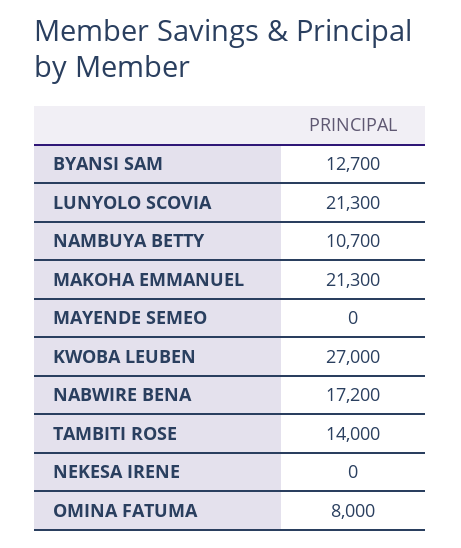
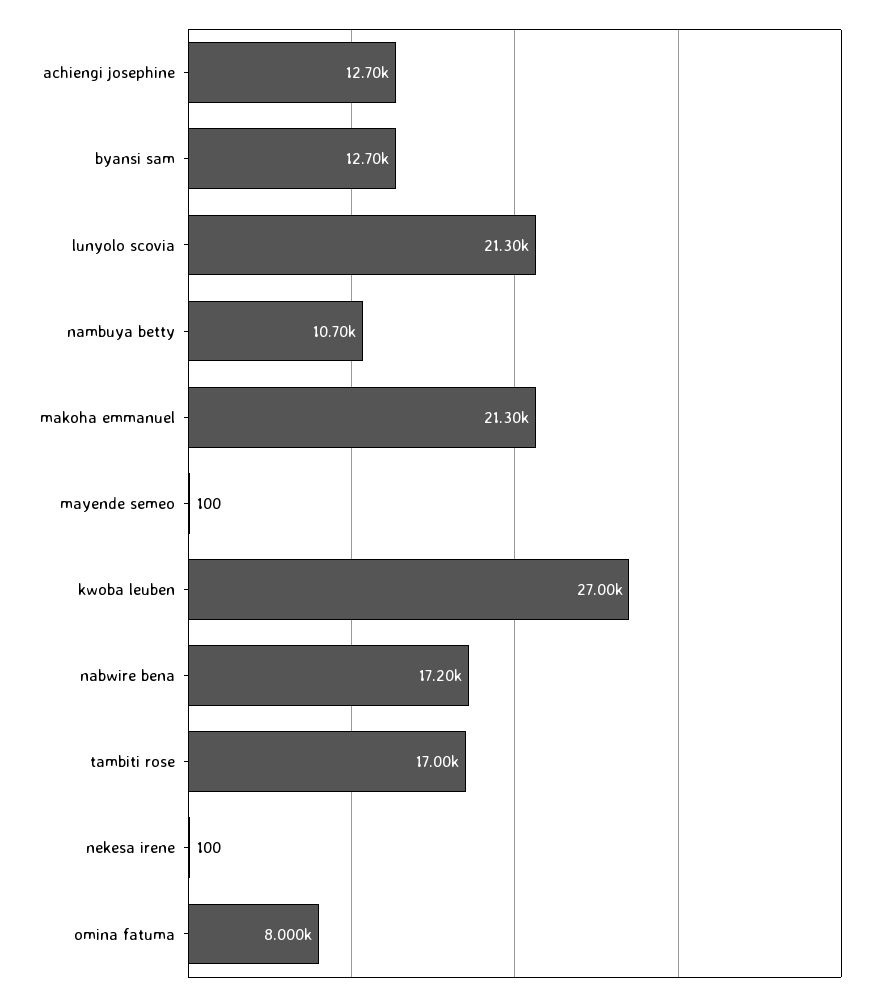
MAYENDE SEMEO: 0 -> 100
TAMBITI ROSE: 14000 -> 17000
NEKESA IRENE: 0 -> 100
achiengi josephine: none -> 12700

